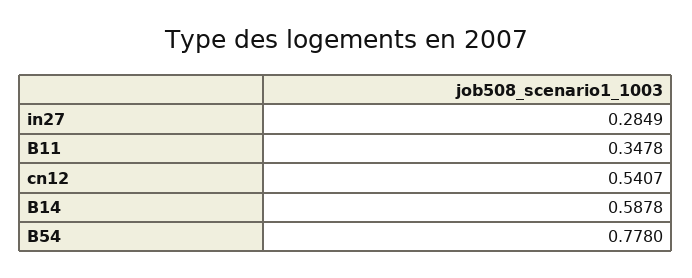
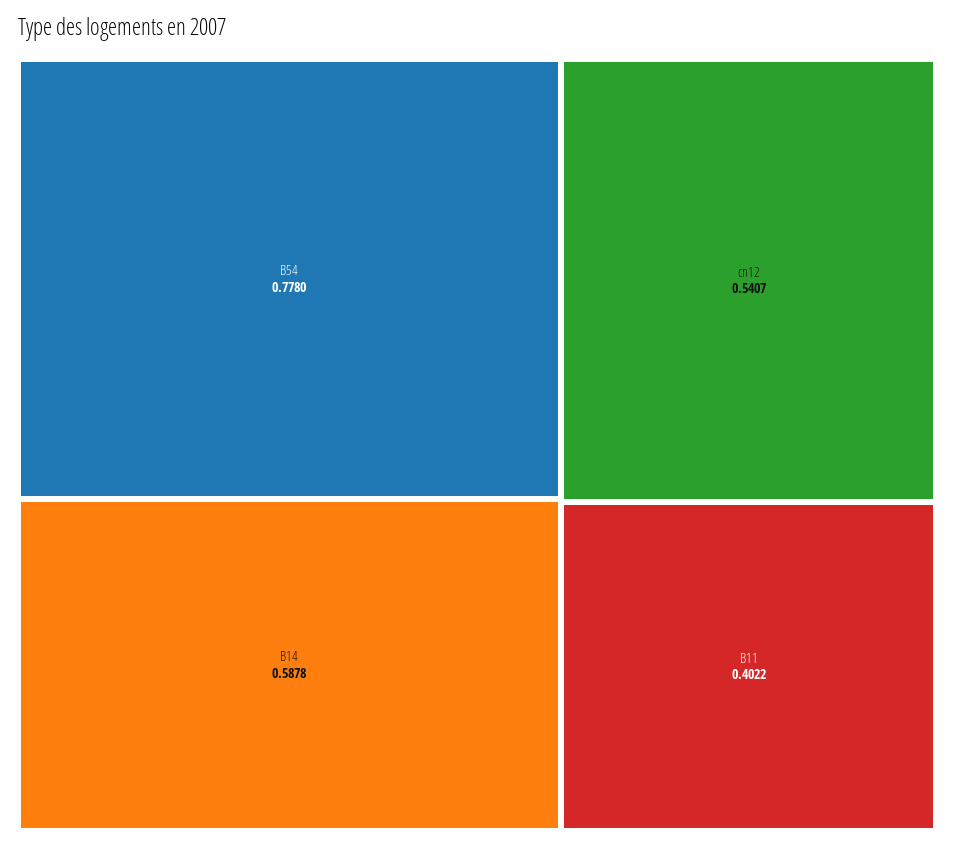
in27: 0.2849 -> none
B11: 0.3478 -> 0.4022

